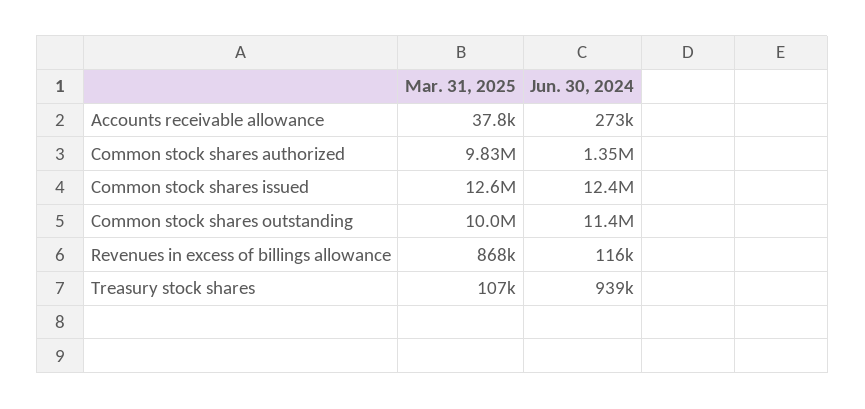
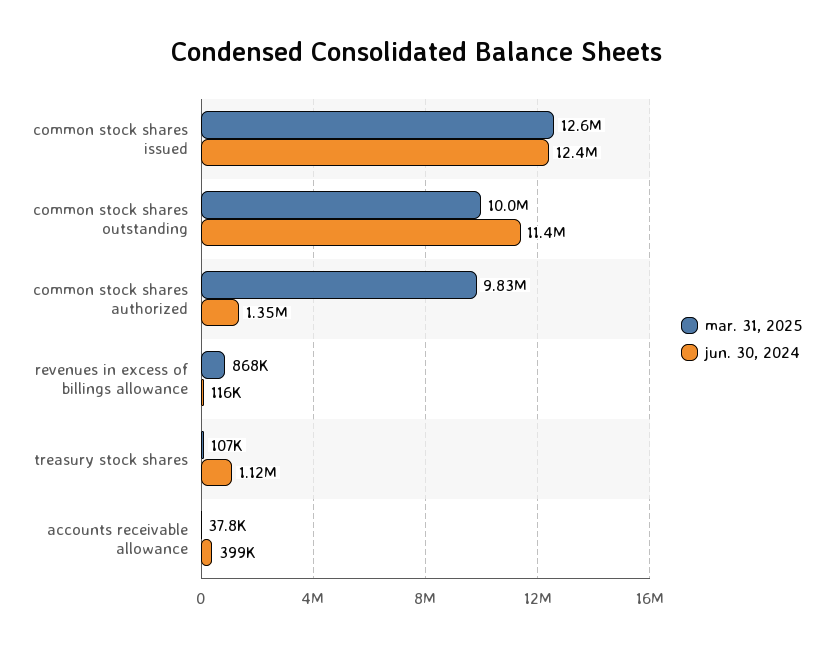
Jun. 30, 2024, Accounts receivable allowance: 273000 -> 399000
Jun. 30, 2024, Treasury stock shares: 939000 -> 1120000

